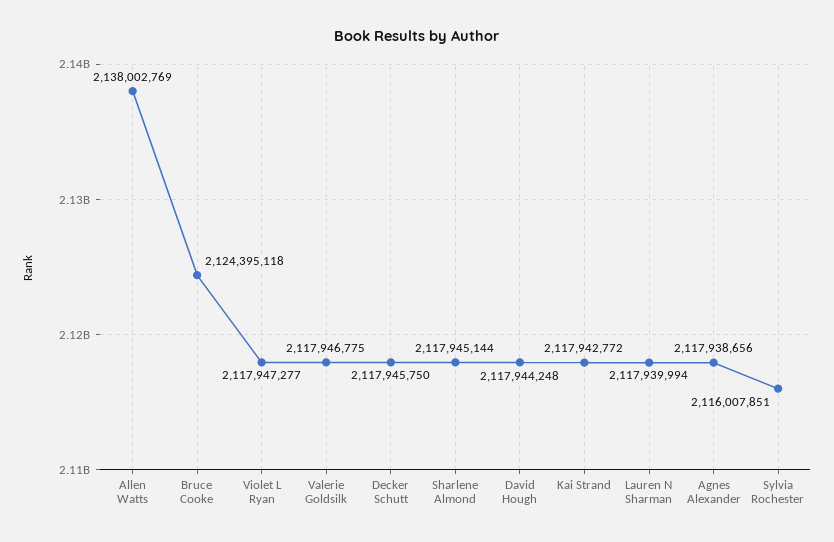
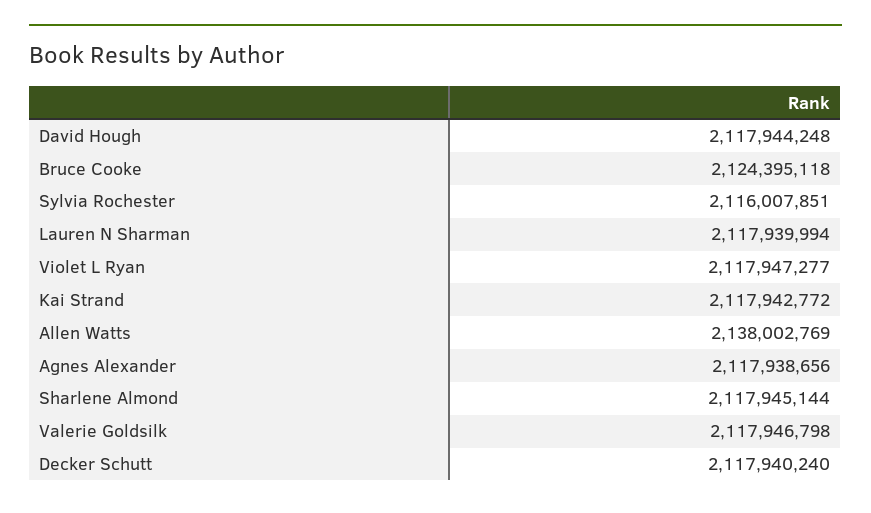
Valerie Goldsilk: 2117946775 -> 2117946798
Decker Schutt: 2117945750 -> 2117940240

